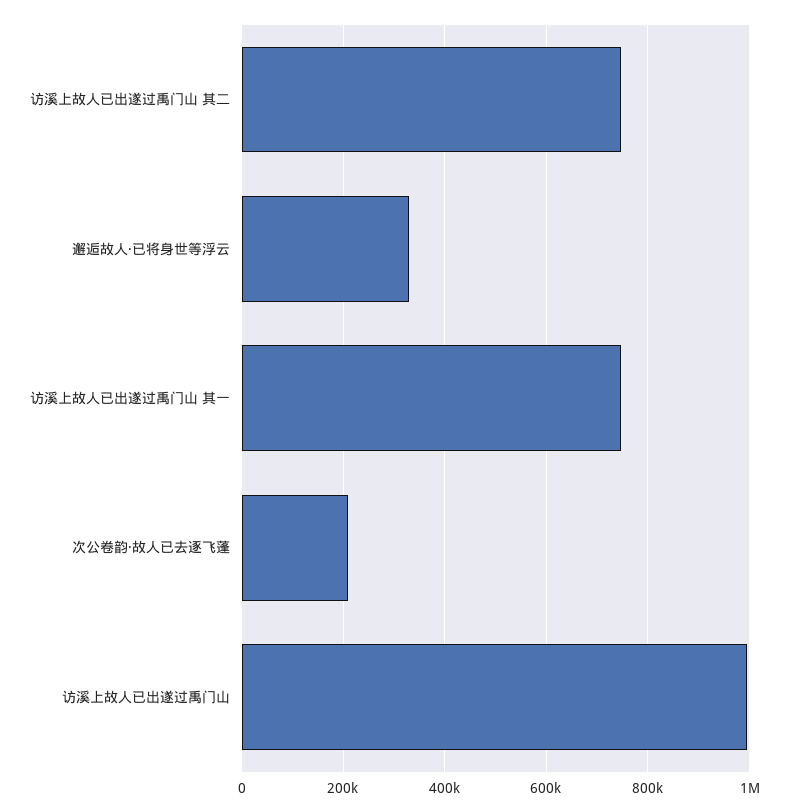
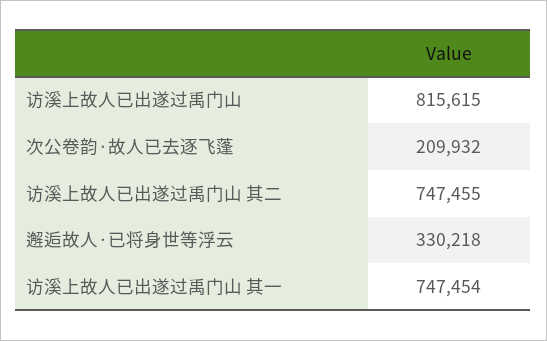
访溪上故人已出遂过禹门山: 1000000 -> 815615

